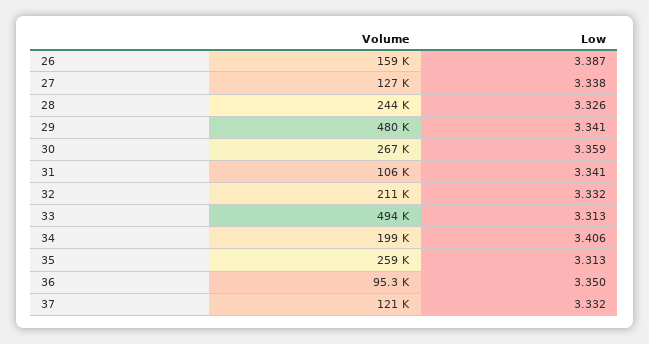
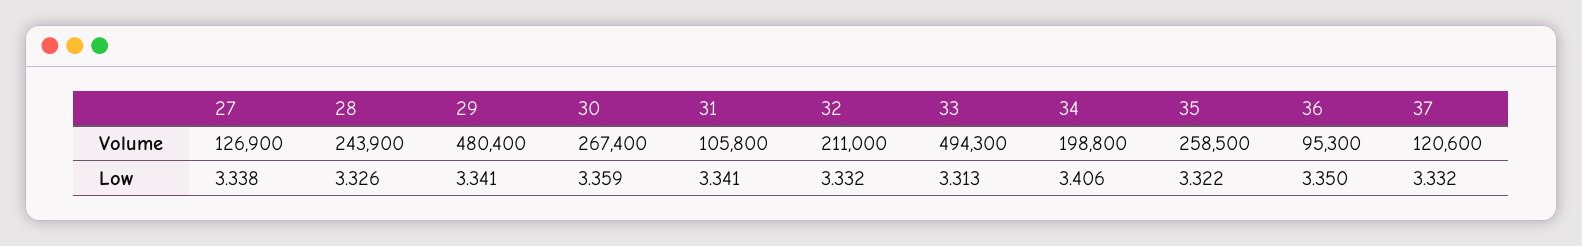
Volume, 26: 159000 -> none
Low, 26: 3.387 -> none
Low, 35: 3.313 -> 3.322

